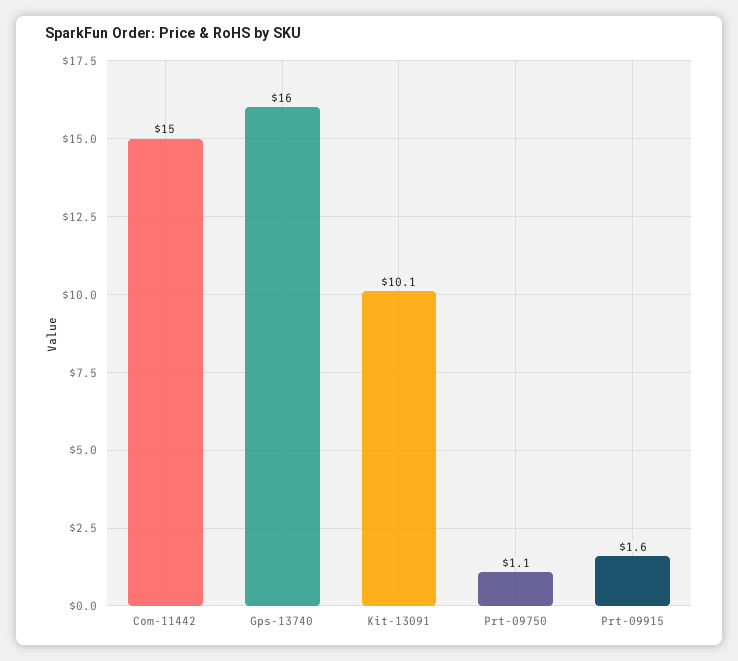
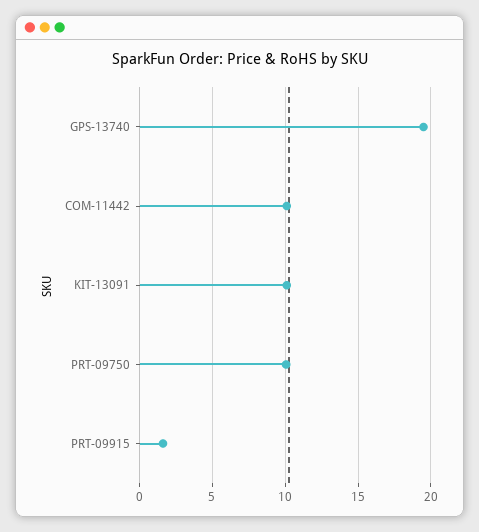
Com-11442: 15 -> 10
Gps-13740: 16 -> 19.5
Prt-09750: 1.1 -> 10

